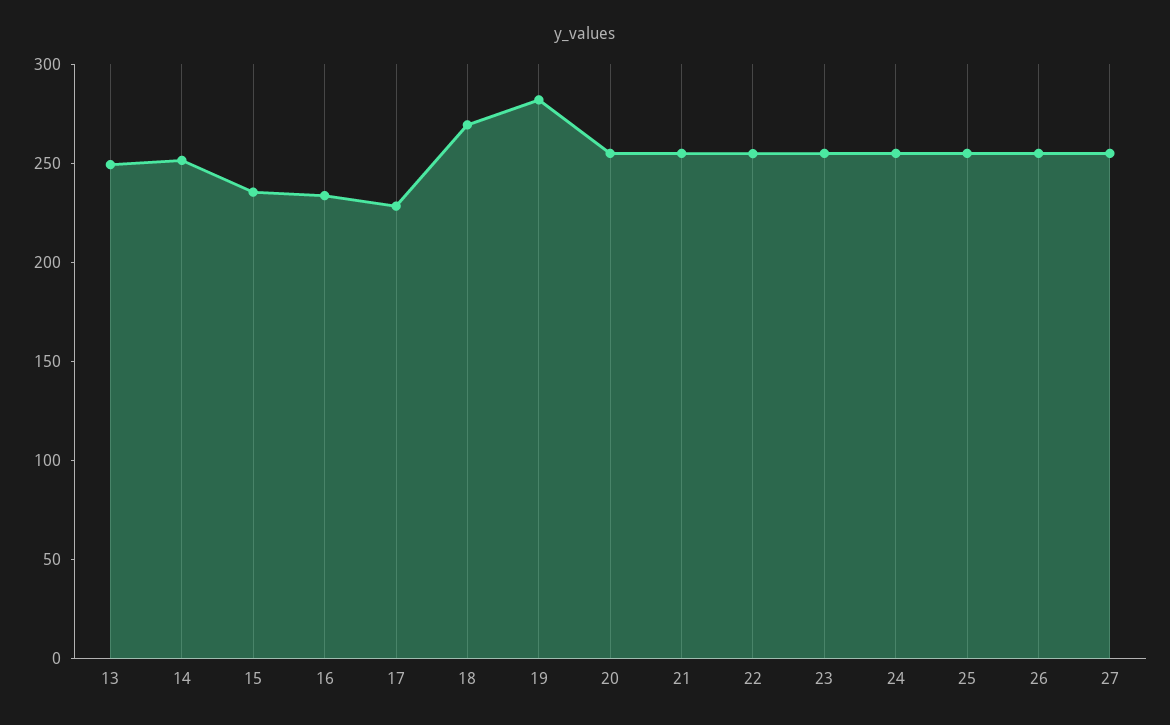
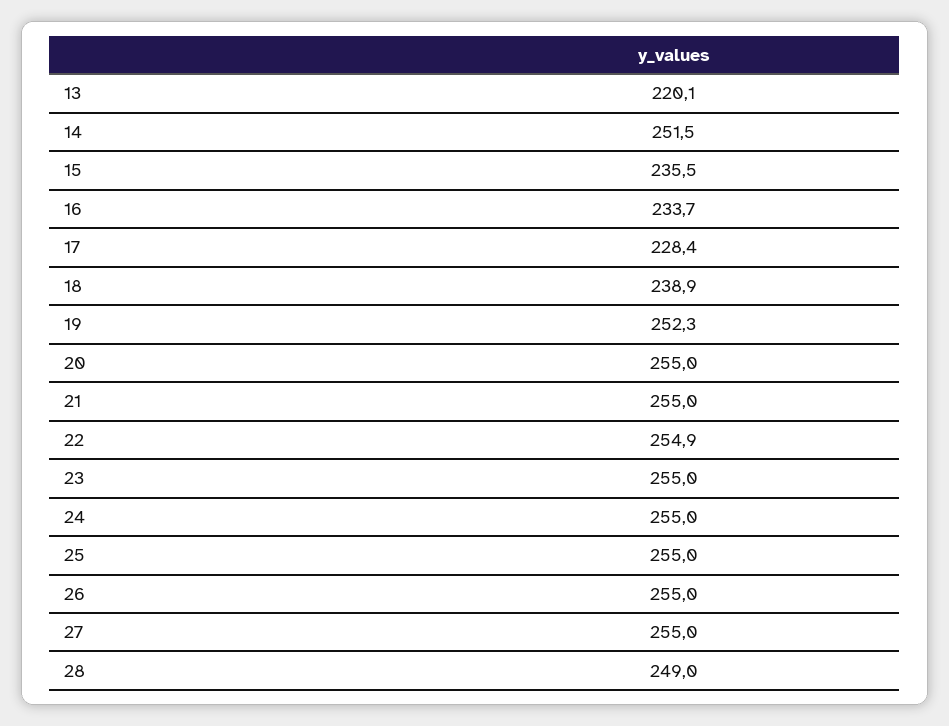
13: 250 -> 220.1
18: 270 -> 238.9
19: 280 -> 252.3
28: none -> 249

